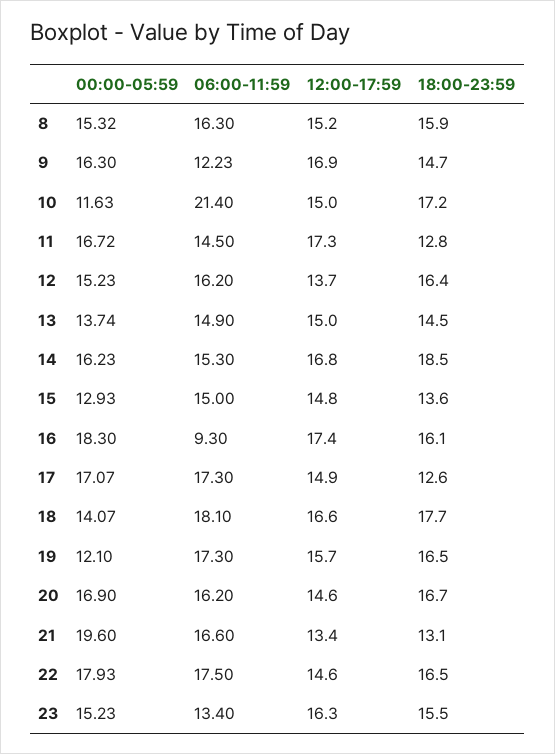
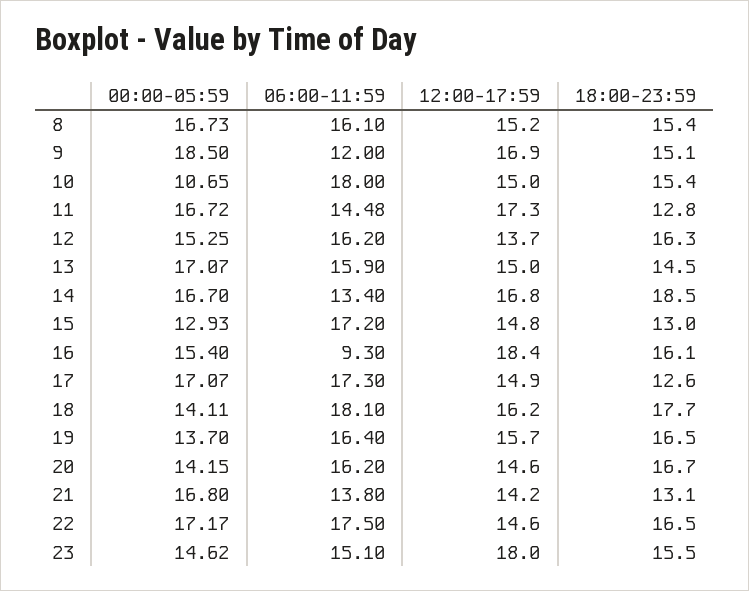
00:00-05:59, 8: 15.32 -> 16.73
06:00-11:59, 8: 16.3 -> 16.1
18:00-23:59, 8: 15.9 -> 15.4
00:00-05:59, 9: 16.3 -> 18.5
06:00-11:59, 9: 12.23 -> 12
18:00-23:59, 9: 14.7 -> 15.1
00:00-05:59, 10: 11.63 -> 10.65
06:00-11:59, 10: 21.4 -> 18
18:00-23:59, 10: 17.2 -> 15.4
06:00-11:59, 11: 14.5 -> 14.48
00:00-05:59, 12: 15.23 -> 15.25
18:00-23:59, 12: 16.4 -> 16.3
00:00-05:59, 13: 13.74 -> 17.07
06:00-11:59, 13: 14.9 -> 15.9
00:00-05:59, 14: 16.23 -> 16.7
06:00-11:59, 14: 15.3 -> 13.4
06:00-11:59, 15: 15 -> 17.2
18:00-23:59, 15: 13.6 -> 13
00:00-05:59, 16: 18.3 -> 15.4
12:00-17:59, 16: 17.4 -> 18.4
00:00-05:59, 18: 14.07 -> 14.11
12:00-17:59, 18: 16.6 -> 16.2
00:00-05:59, 19: 12.1 -> 13.7
06:00-11:59, 19: 17.3 -> 16.4
00:00-05:59, 20: 16.9 -> 14.15
00:00-05:59, 21: 19.6 -> 16.8
06:00-11:59, 21: 16.6 -> 13.8
12:00-17:59, 21: 13.4 -> 14.2
00:00-05:59, 22: 17.93 -> 17.17
00:00-05:59, 23: 15.23 -> 14.62
06:00-11:59, 23: 13.4 -> 15.1
12:00-17:59, 23: 16.3 -> 18

